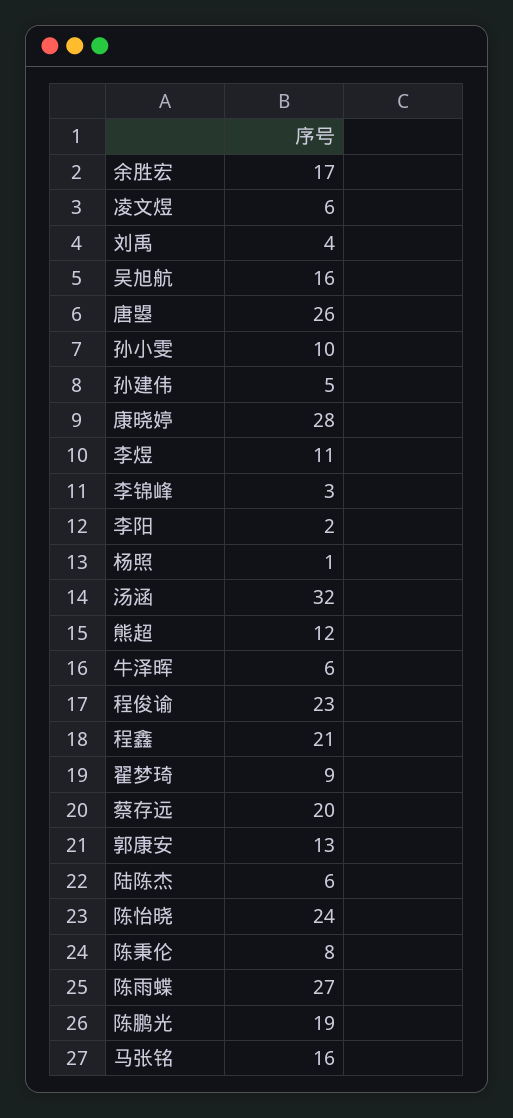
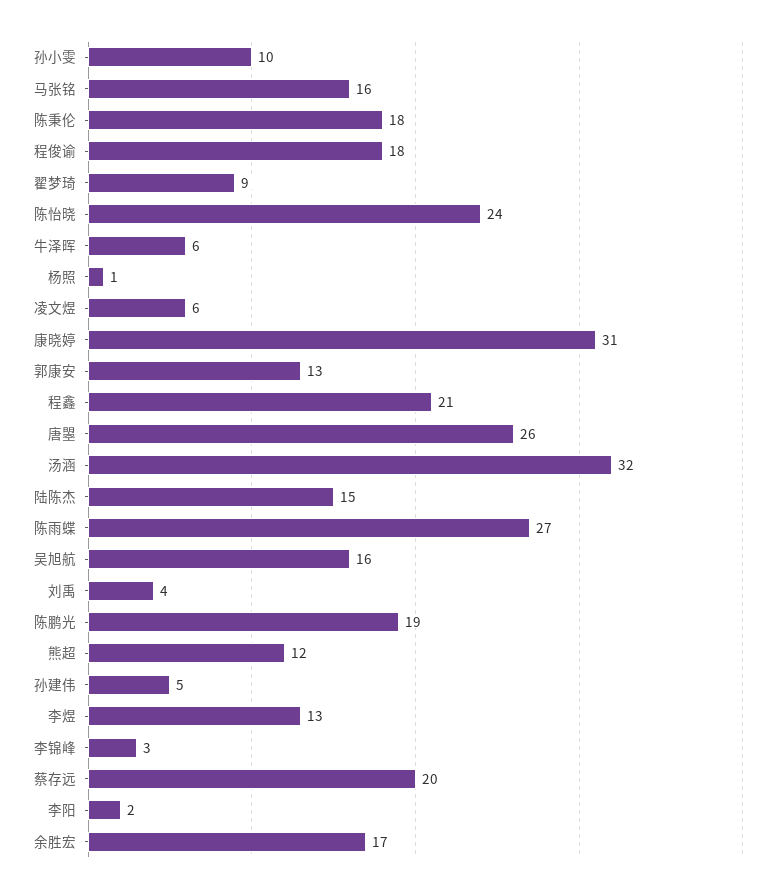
康晓婷: 28 -> 31
李煜: 11 -> 13
程俊谕: 23 -> 18
陆陈杰: 6 -> 15
陈秉伦: 8 -> 18

